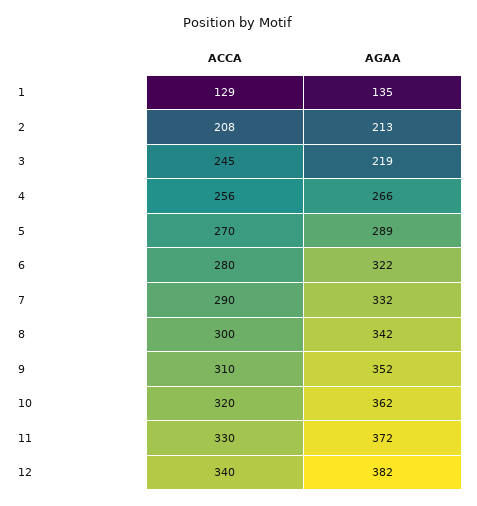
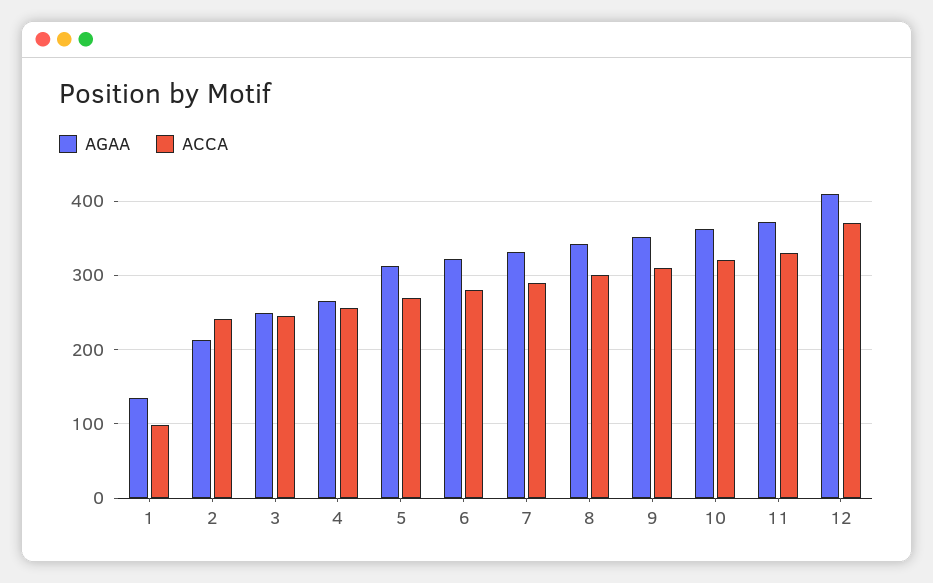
ACCA, 1: 129 -> 100
ACCA, 2: 208 -> 240
AGAA, 3: 219 -> 250
AGAA, 5: 289 -> 310
ACCA, 12: 340 -> 370
AGAA, 12: 382 -> 410

